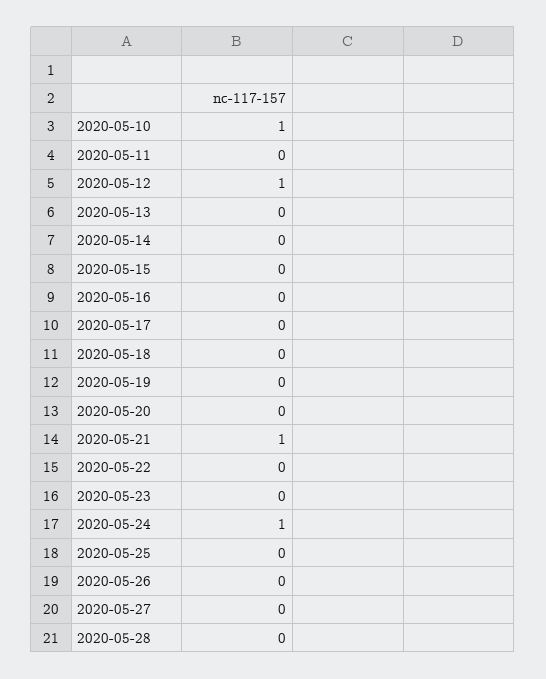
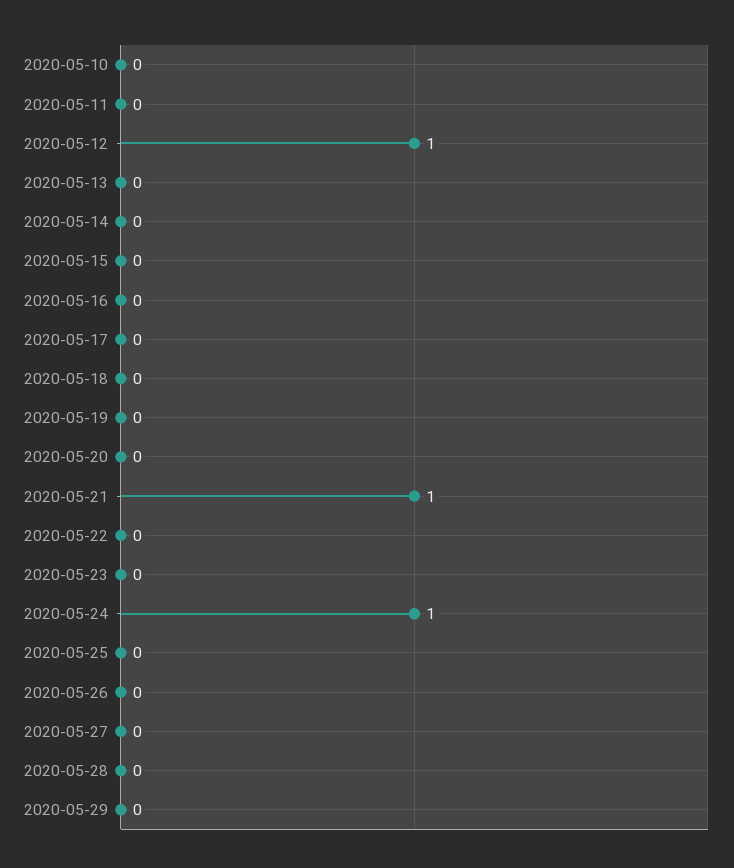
2020-05-10: 1 -> 0
2020-05-29: none -> 0

